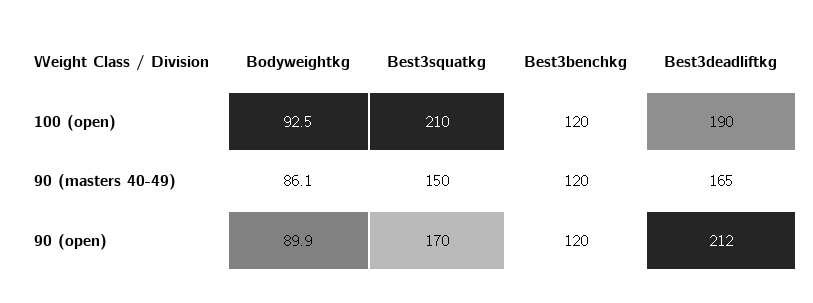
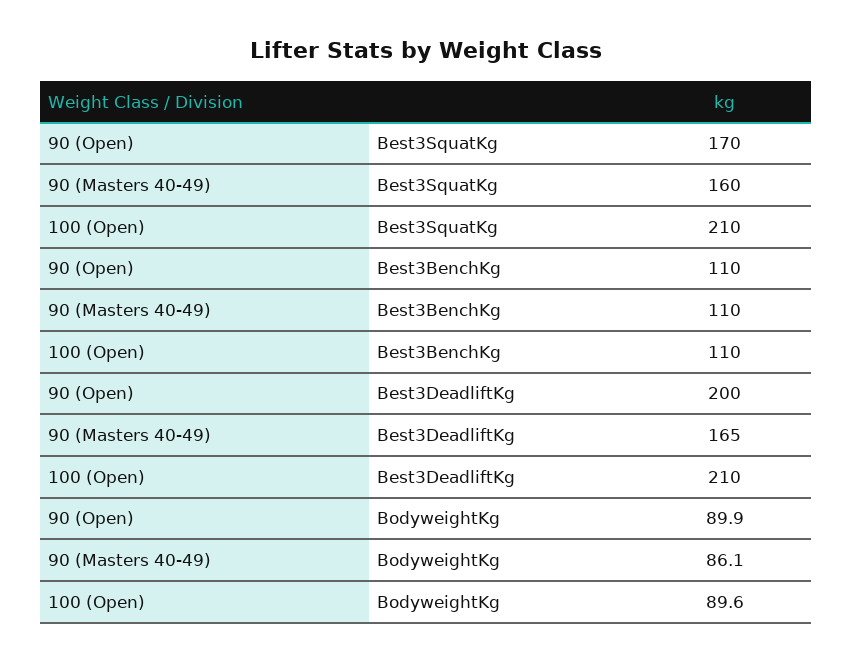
Bodyweightkg, 100 (open): 92.5 -> 89.6
Best3benchkg, 100 (open): 120 -> 110
Best3deadliftkg, 100 (open): 190 -> 210
Best3squatkg, 90 (masters 40-49): 150 -> 160
Best3benchkg, 90 (masters 40-49): 120 -> 110
Best3benchkg, 90 (open): 120 -> 110
Best3deadliftkg, 90 (open): 212 -> 200

